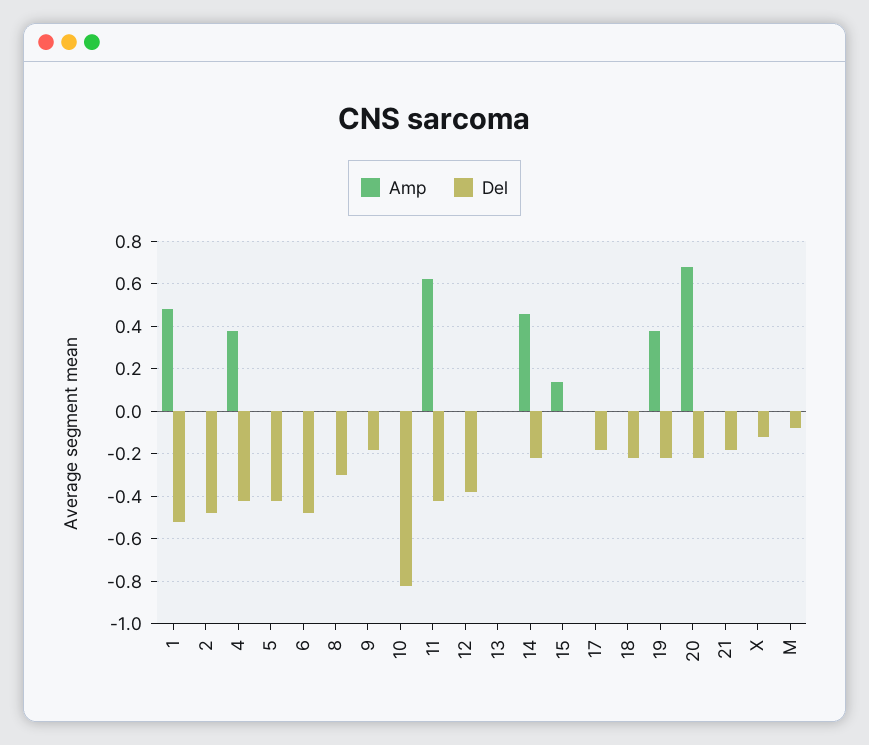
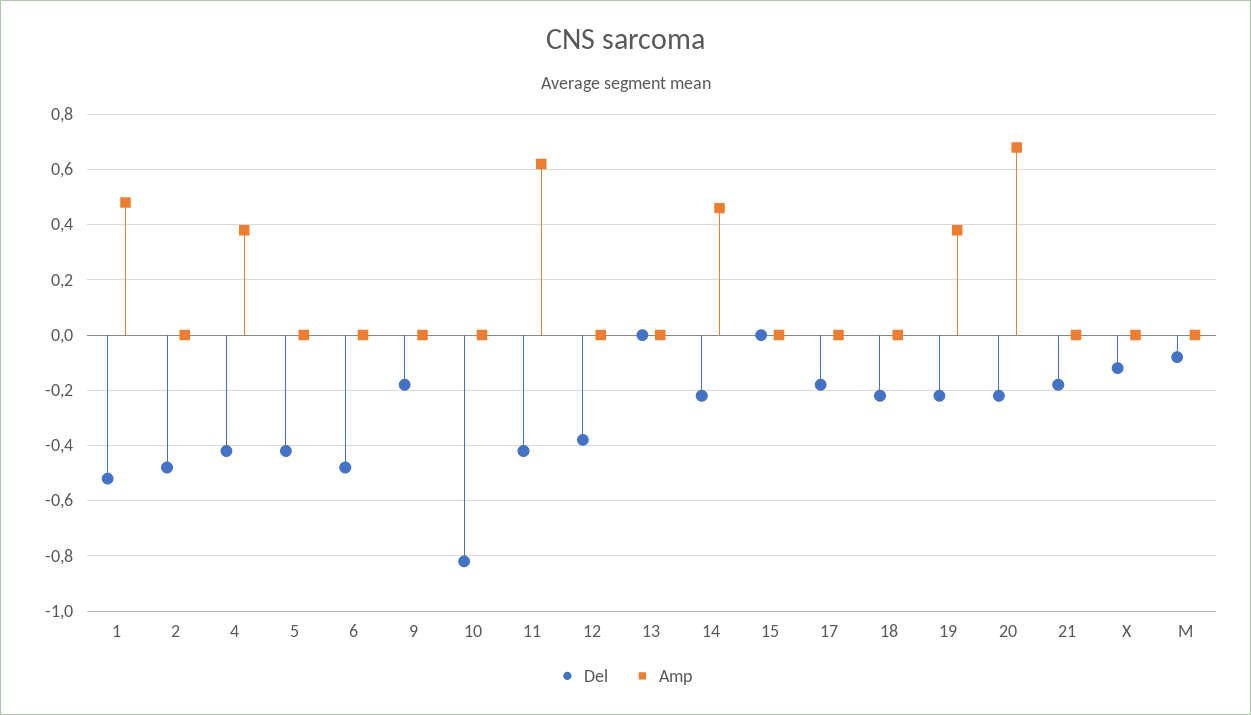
Amp, 8: 0 -> none
Del, 8: -0.3 -> none
Amp, 15: 0.15 -> 0

